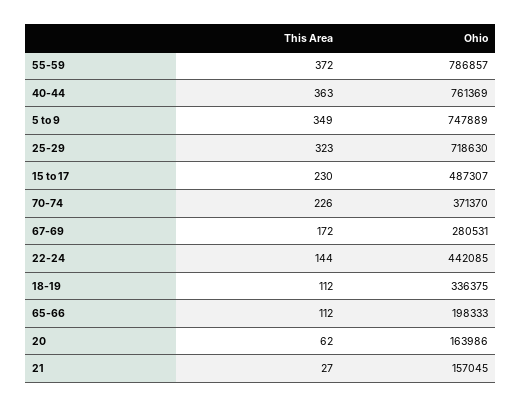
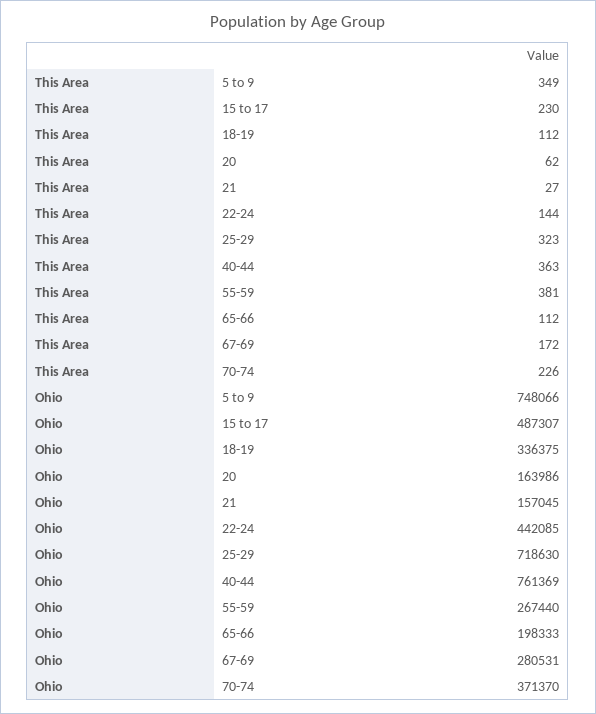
This Area, 55-59: 372 -> 381
Ohio, 55-59: 786857 -> 267440
Ohio, 5 to 9: 747889 -> 748066

